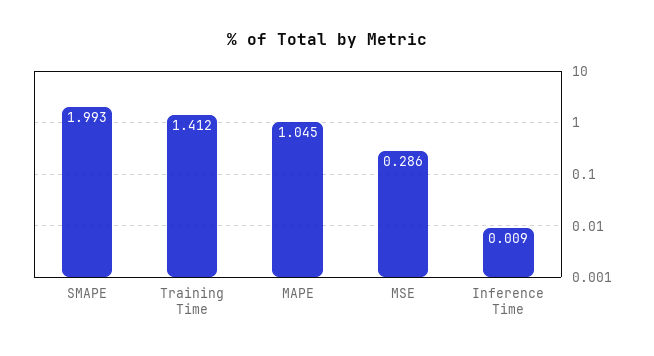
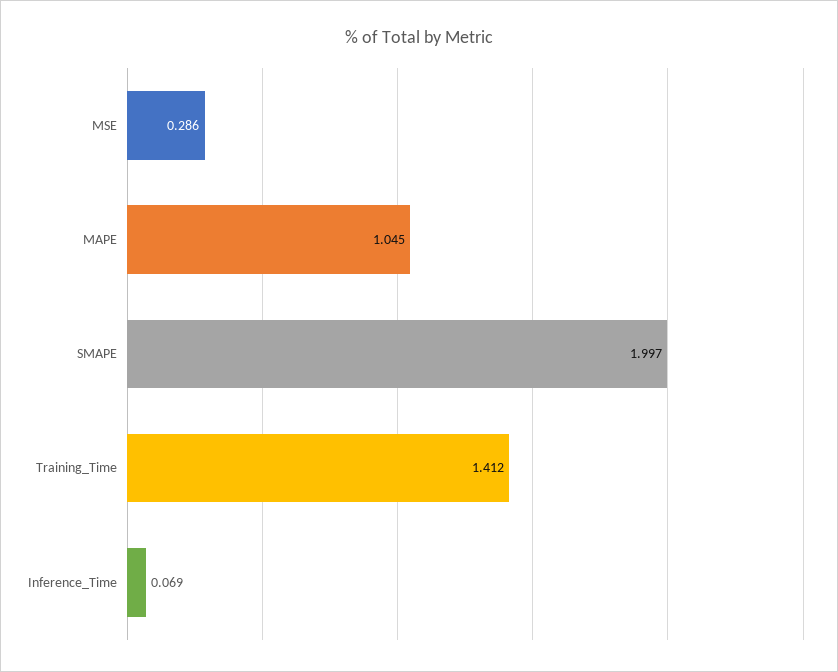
SMAPE: 1.993 -> 1.997
Inference Time: 0.009 -> 0.069

